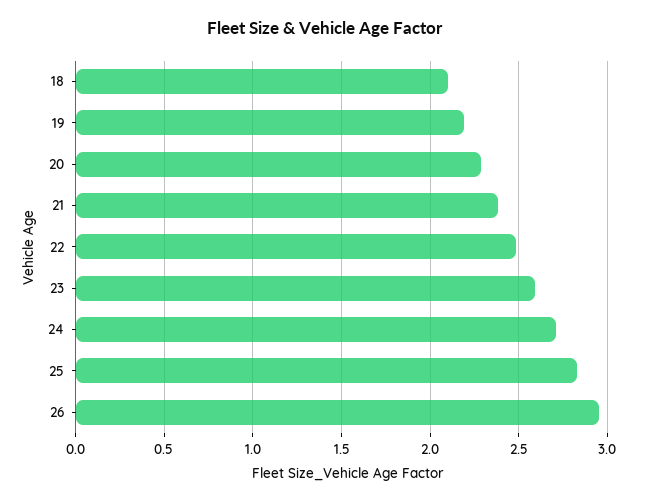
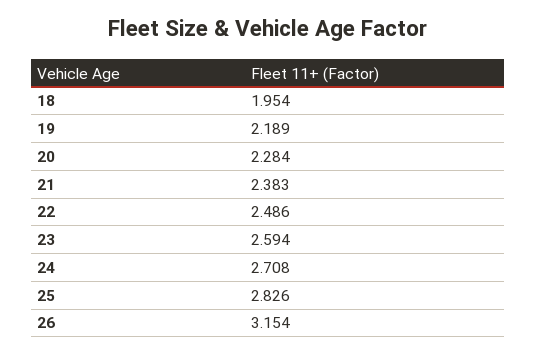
18: 2.1 -> 1.954
26: 2.95 -> 3.154

